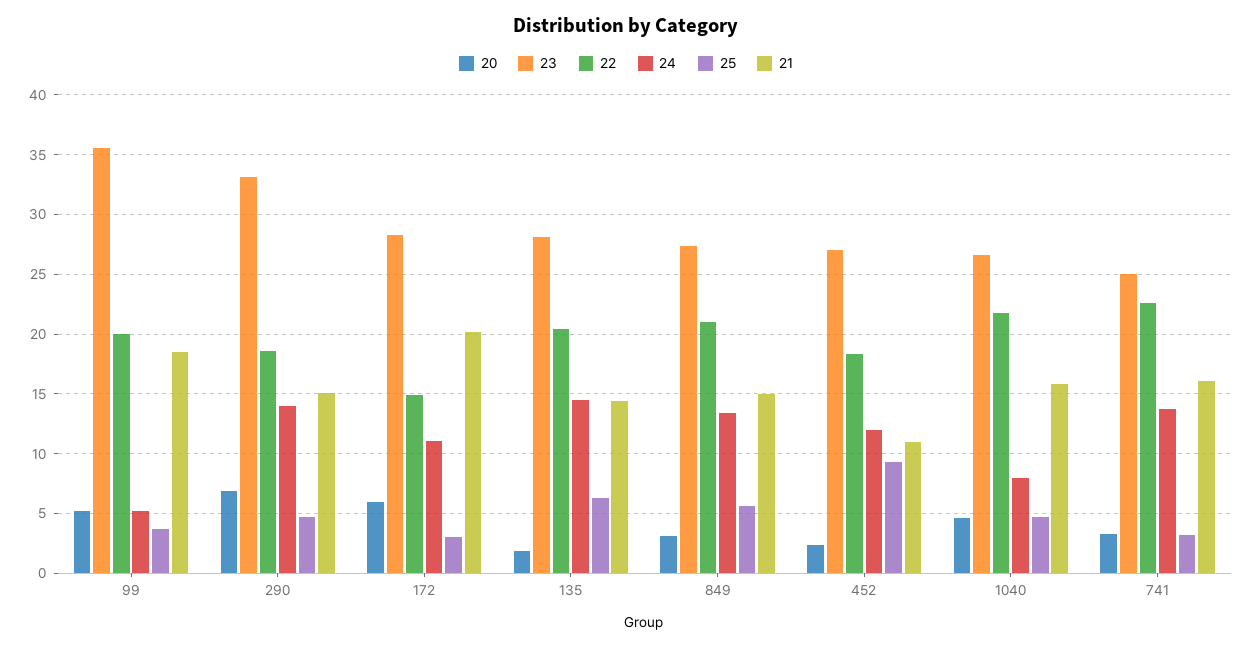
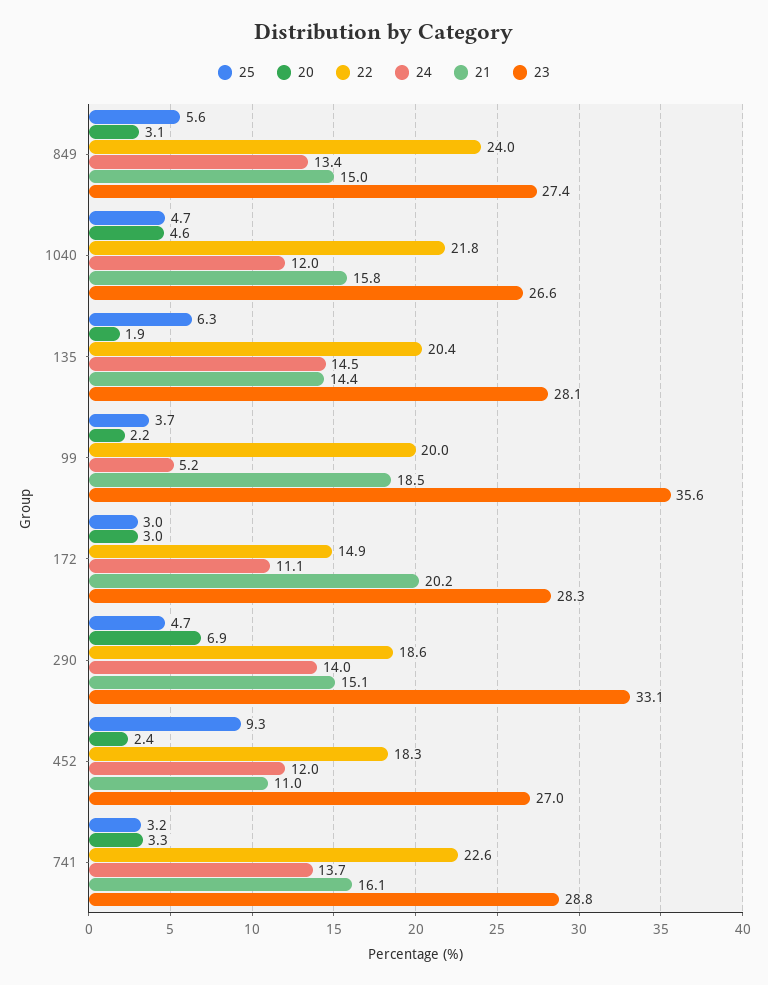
20, 99: 5 -> 2.2
20, 172: 6 -> 3
22, 849: 21 -> 24
24, 1040: 8 -> 12
23, 741: 25 -> 28.8

